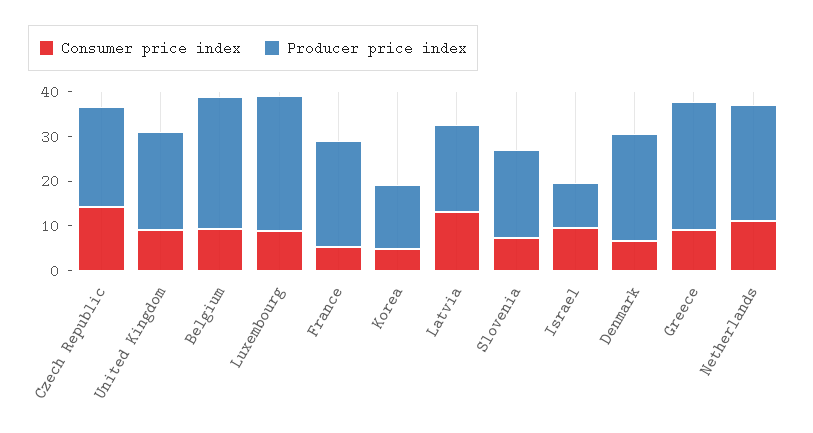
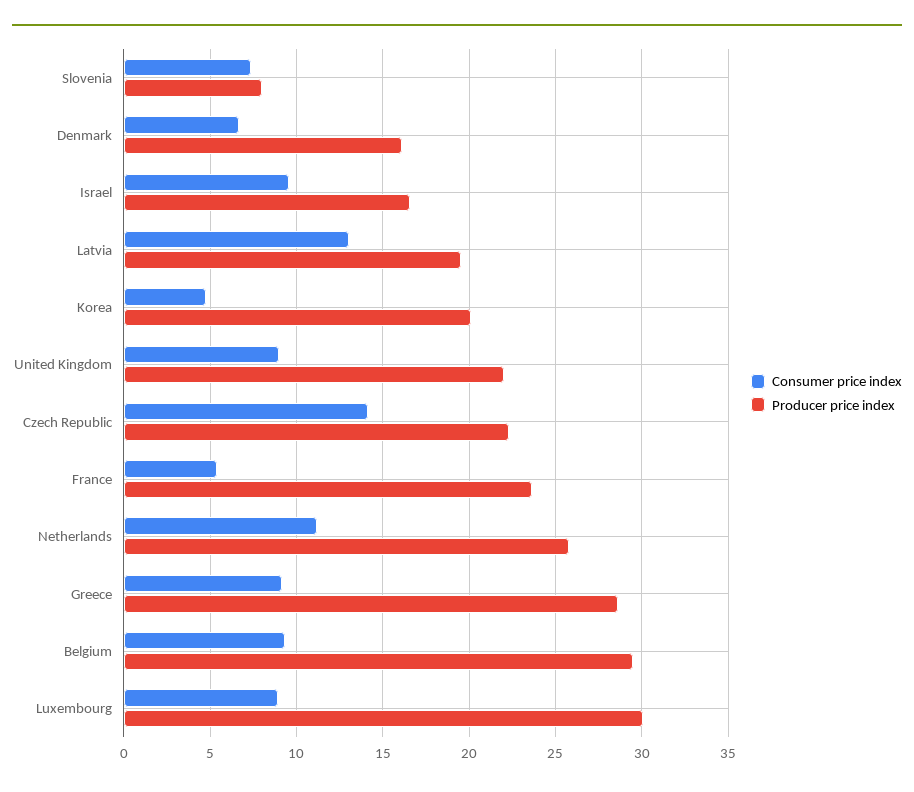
Producer price index, Korea: 14 -> 20
Producer price index, Slovenia: 20 -> 8
Producer price index, Israel: 10 -> 16.5
Producer price index, Denmark: 24 -> 16

